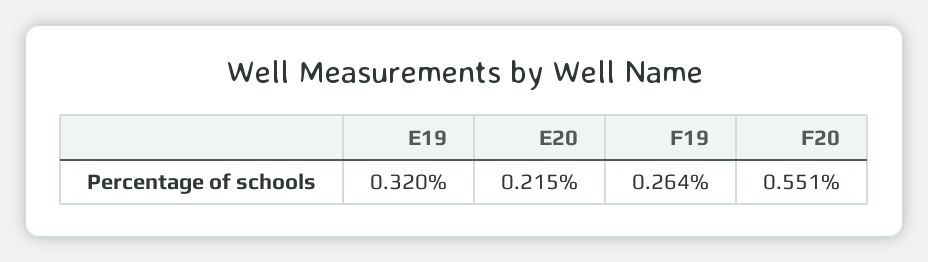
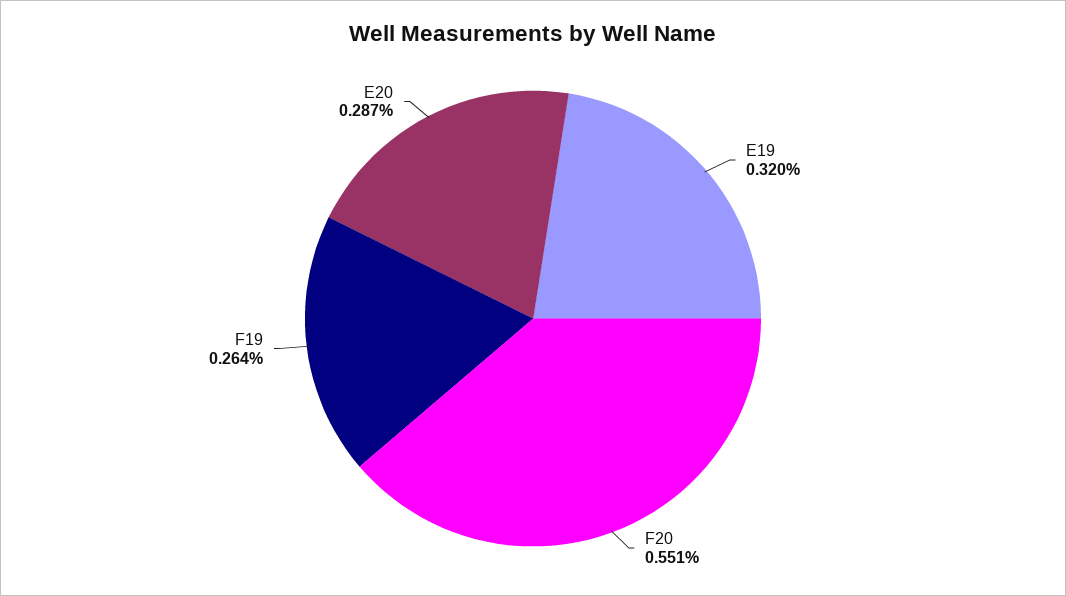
E20: 0.215 -> 0.287

